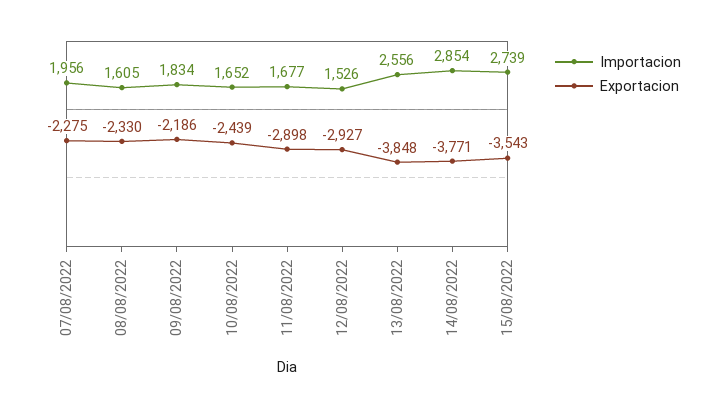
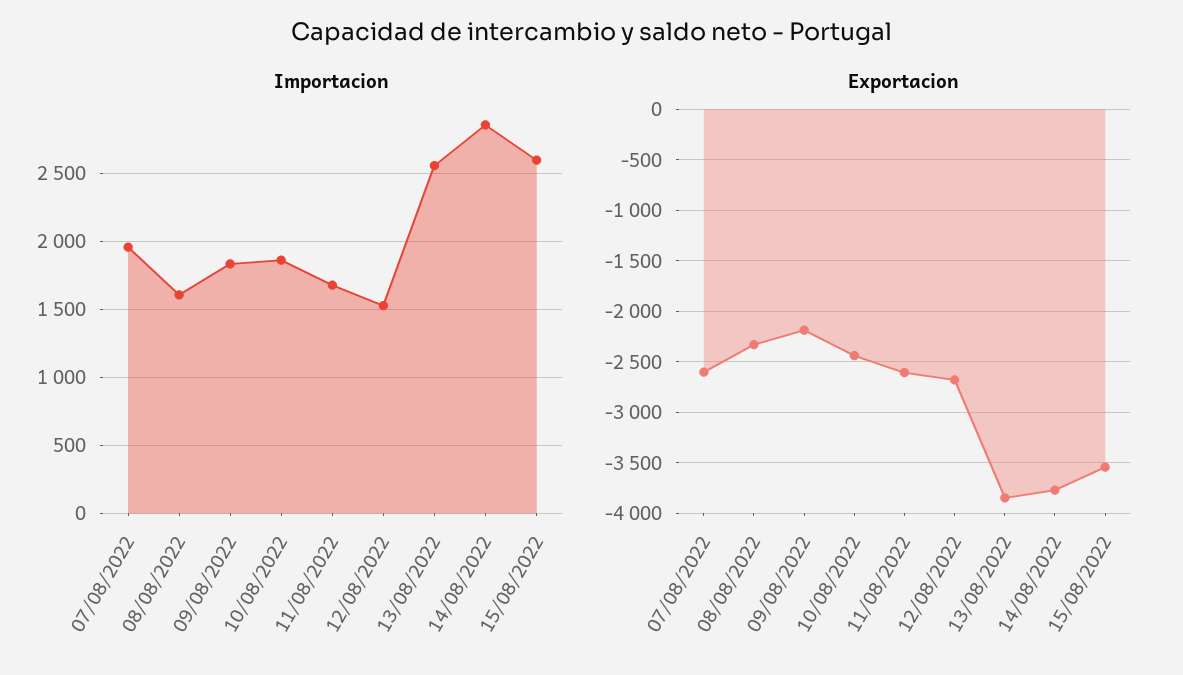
Exportacion, 07/08/2022: -2275 -> -2600
Importacion, 10/08/2022: 1652 -> 1850
Exportacion, 11/08/2022: -2898 -> -2600
Exportacion, 12/08/2022: -2927 -> -2700
Importacion, 15/08/2022: 2739 -> 2600

